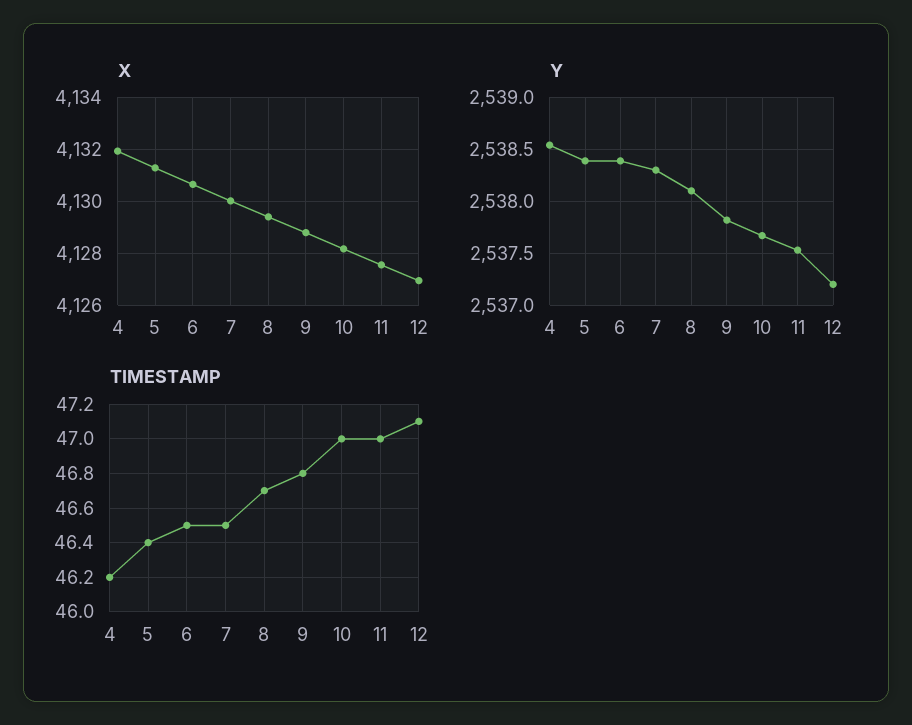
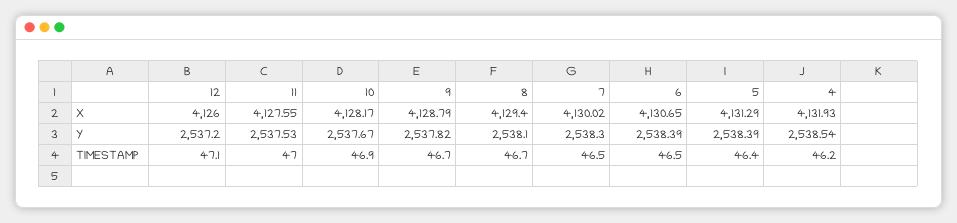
X, 12: 4127 -> 4126
TIMESTAMP, 9: 46.8 -> 46.7
TIMESTAMP, 10: 47 -> 46.9

